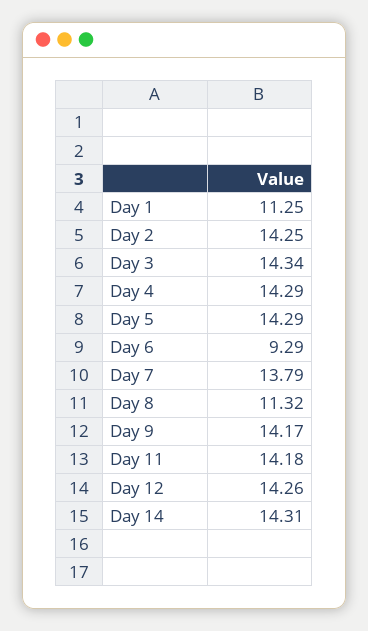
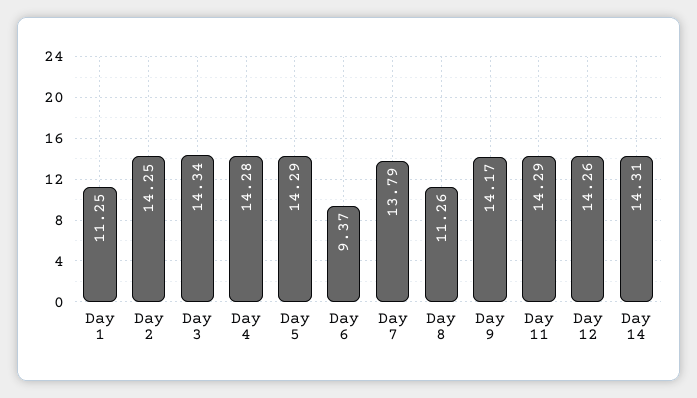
Day 4: 14.29 -> 14.28
Day 6: 9.29 -> 9.37
Day 8: 11.32 -> 11.26
Day 11: 14.18 -> 14.29

